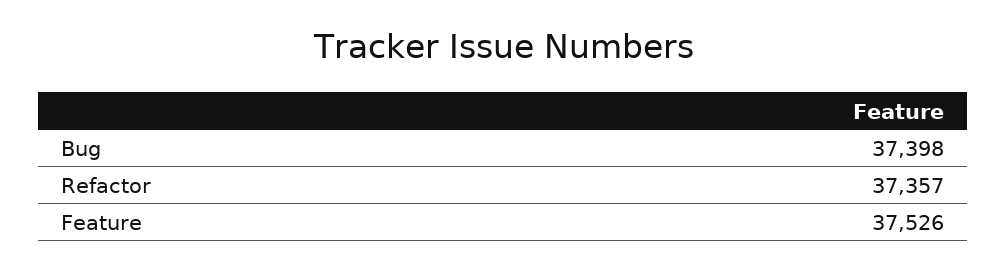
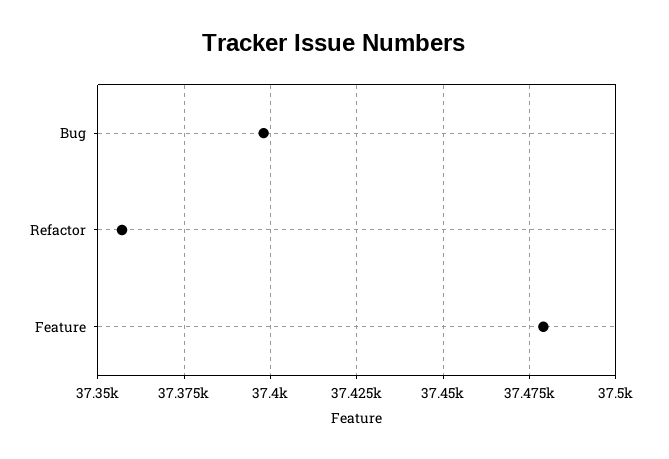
Feature: 37526 -> 37480

